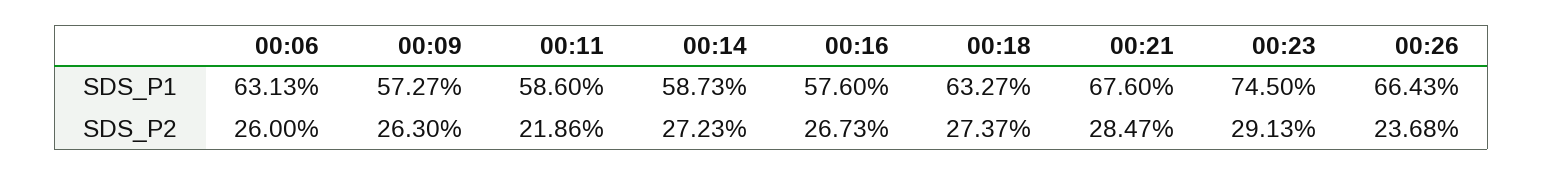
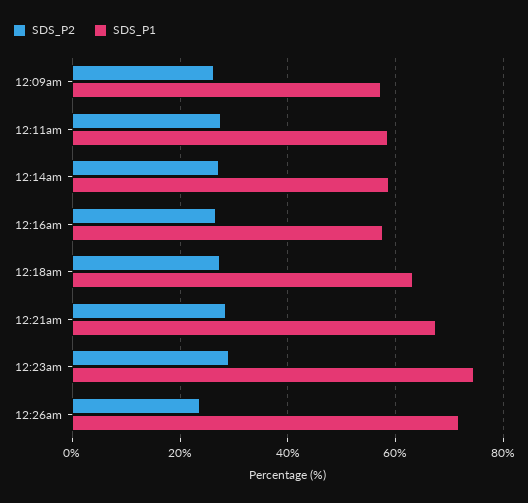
SDS_P1, 00:06: 63.13 -> none
SDS_P1, 00:26: 66.43 -> 72
SDS_P2, 00:06: 26 -> none
SDS_P2, 00:11: 21.86 -> 28

